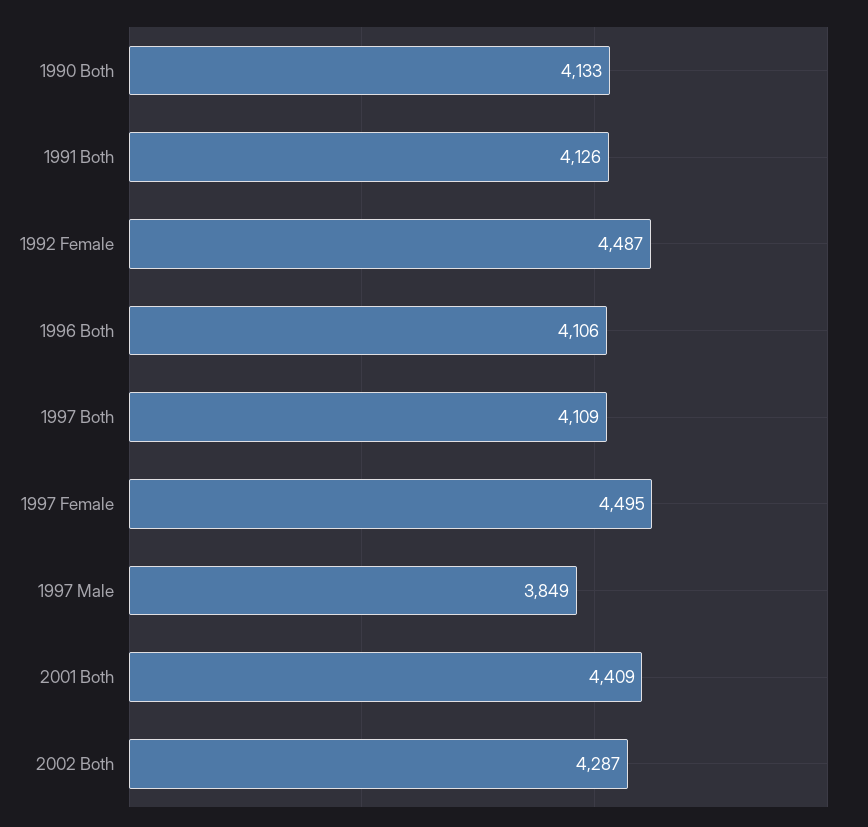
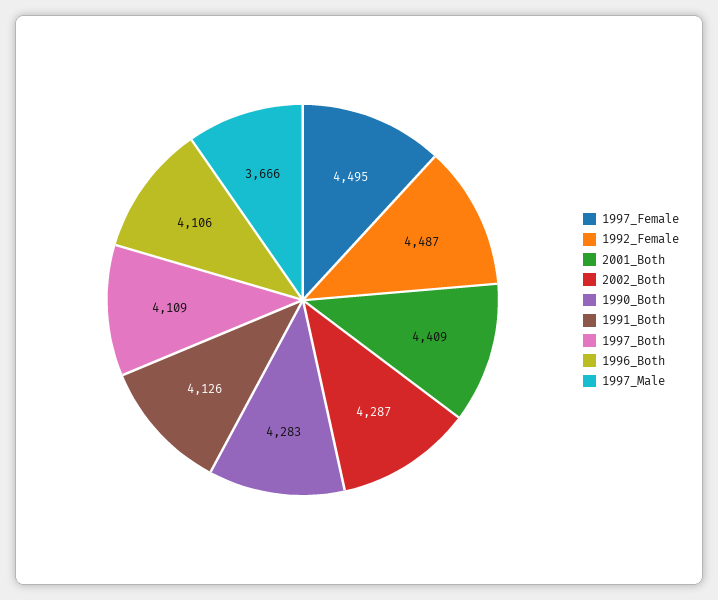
1990 Both: 4133 -> 4283
1997 Male: 3849 -> 3666

